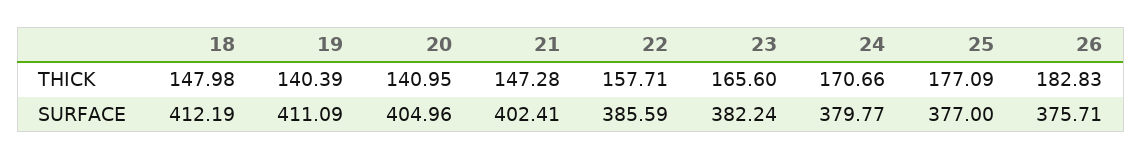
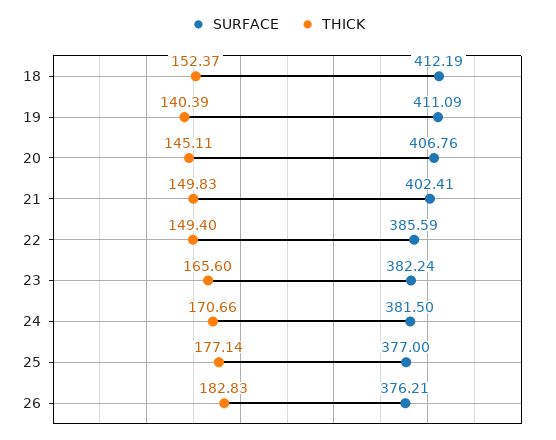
THICK, 18: 147.98 -> 152.37
THICK, 20: 140.95 -> 145.11
THICK, 21: 147.28 -> 149.83
THICK, 22: 157.71 -> 149.4
THICK, 25: 177.09 -> 177.14
SURFACE, 20: 404.96 -> 406.76
SURFACE, 24: 379.77 -> 381.5
SURFACE, 26: 375.71 -> 376.21

